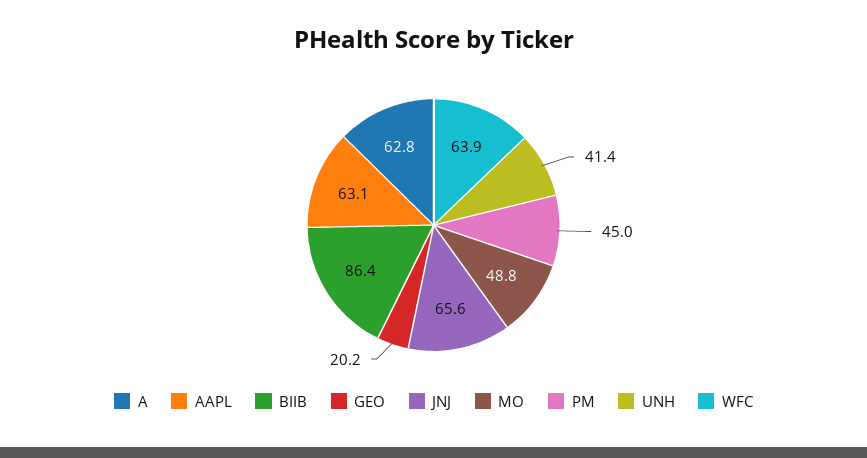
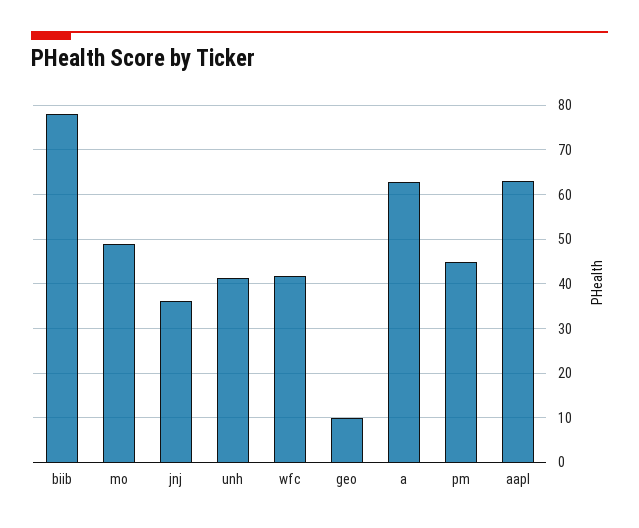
BIIB: 86.4 -> 78
GEO: 20.2 -> 10
JNJ: 65.6 -> 36
WFC: 63.9 -> 42

